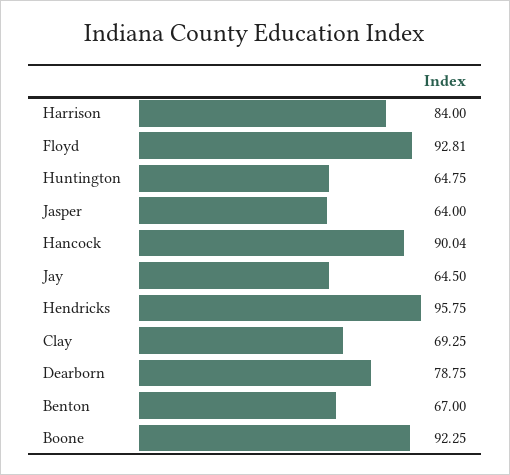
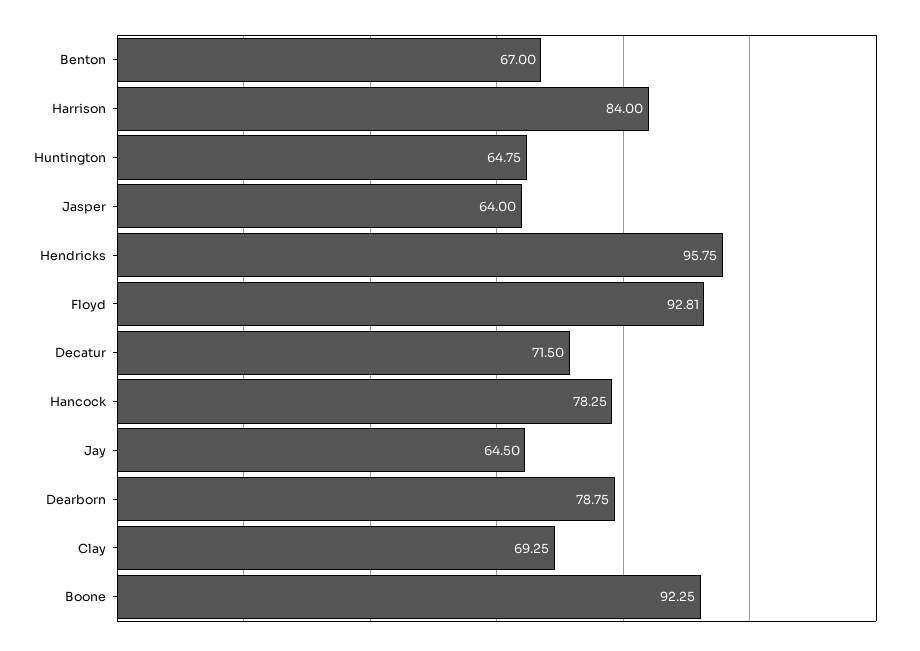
Hancock: 90.04 -> 78.25
Decatur: none -> 71.5

